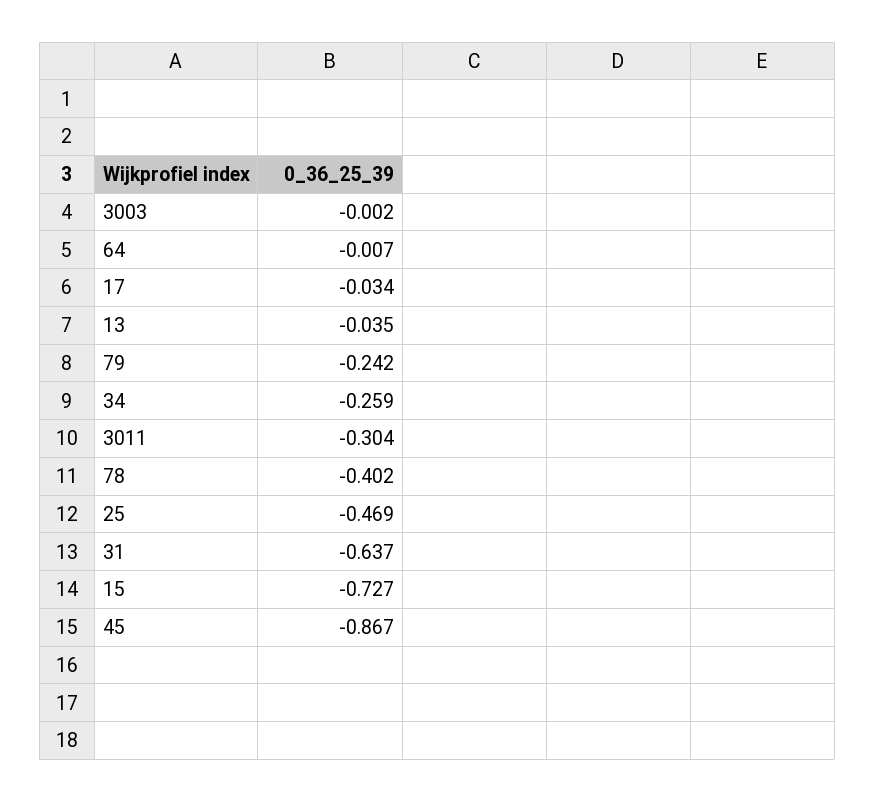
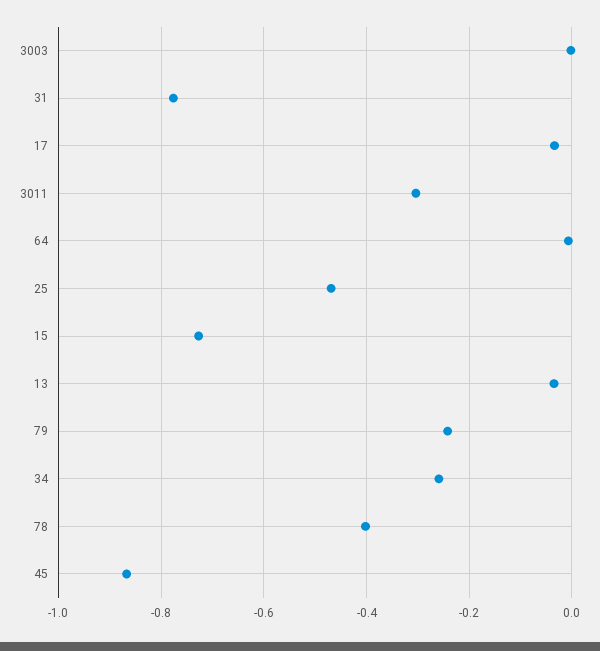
31: -0.637 -> -0.78

